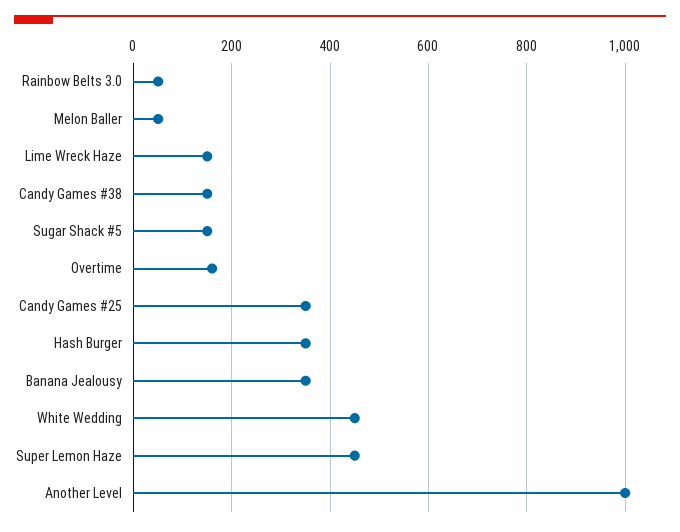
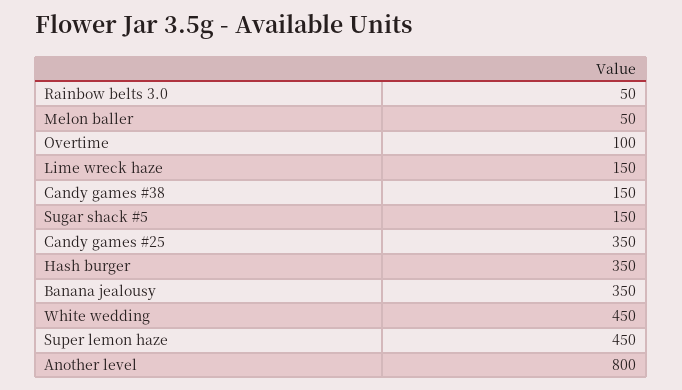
Overtime: 160 -> 100
Another Level: 1000 -> 800

